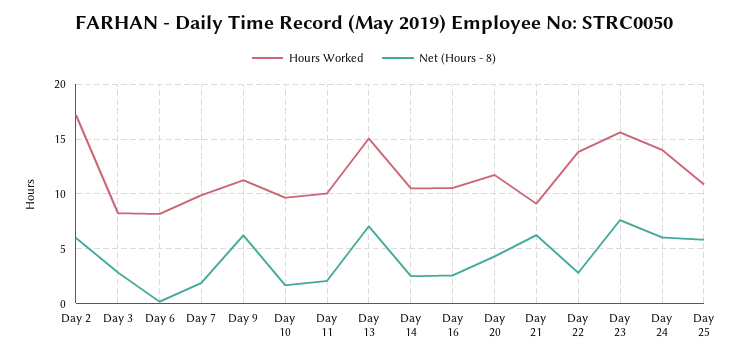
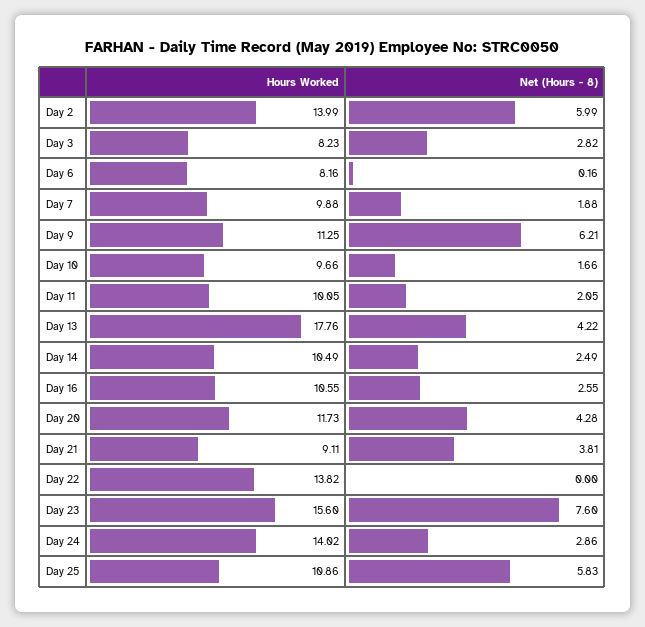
Hours Worked, Day 2: 17 -> 13.99
Hours Worked, Day 13: 15 -> 17.76
Net (Hours - 8), Day 13: 7 -> 4.22
Net (Hours - 8), Day 21: 6 -> 3.81
Net (Hours - 8), Day 22: 3 -> 0
Net (Hours - 8), Day 24: 6 -> 2.86

